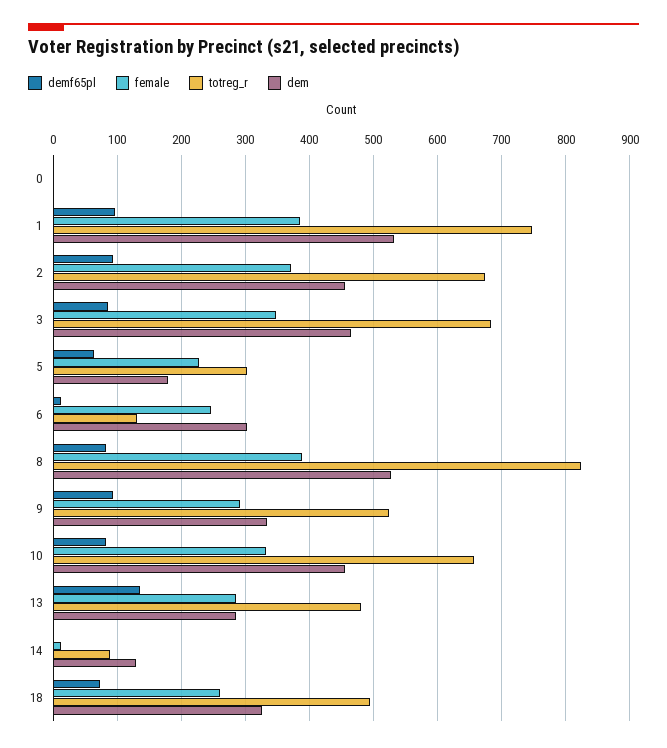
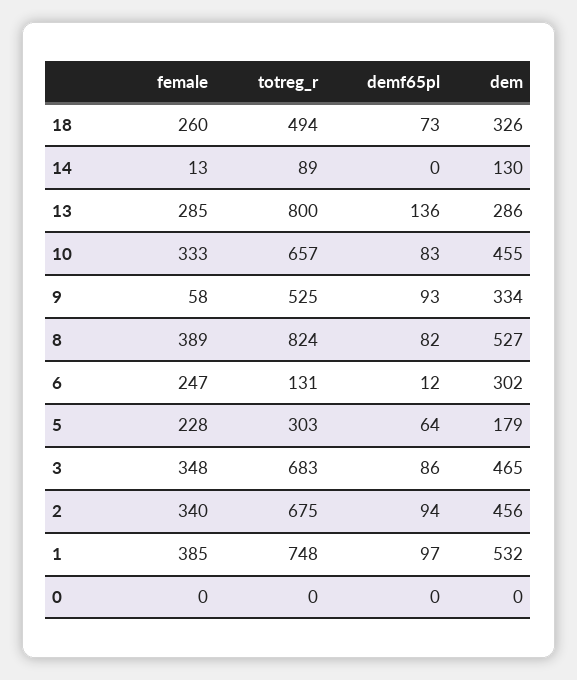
female, 2: 370 -> 340
female, 9: 290 -> 58
totreg_r, 13: 480 -> 800

